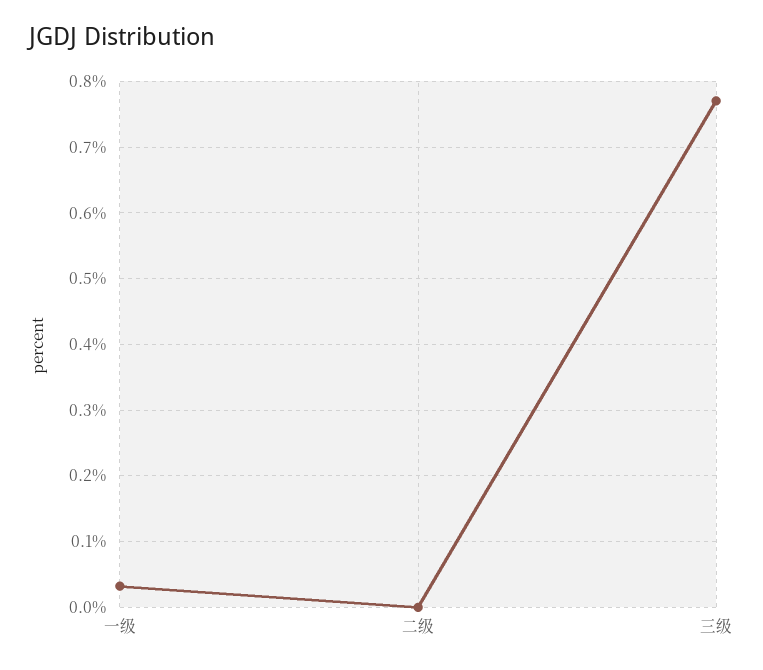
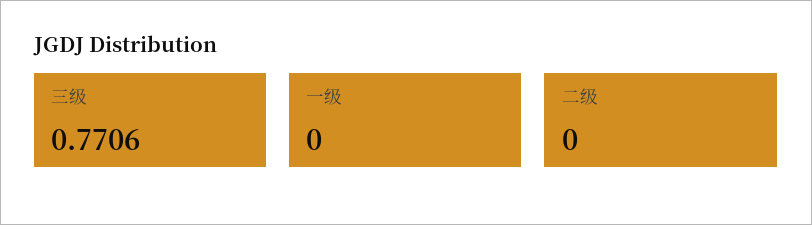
一级: 0.03 -> 0

